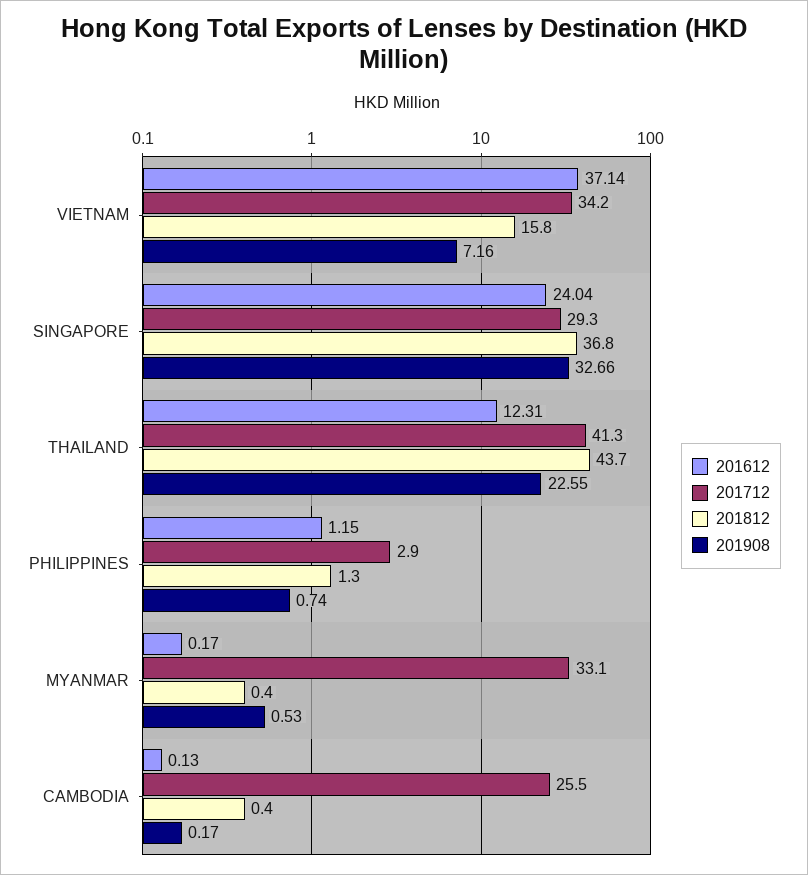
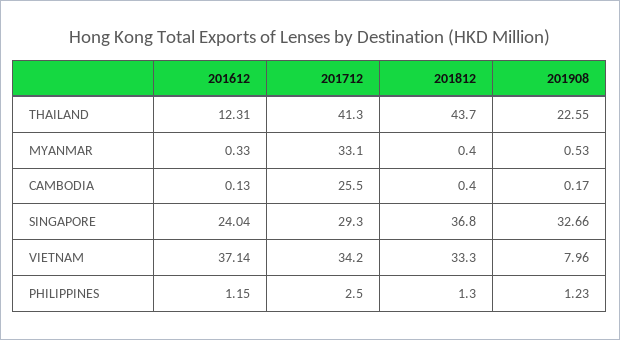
201812, VIETNAM: 15.8 -> 33.3
201908, VIETNAM: 7.16 -> 7.96
201712, PHILIPPINES: 2.9 -> 2.5
201908, PHILIPPINES: 0.74 -> 1.23
201612, MYANMAR: 0.17 -> 0.33

